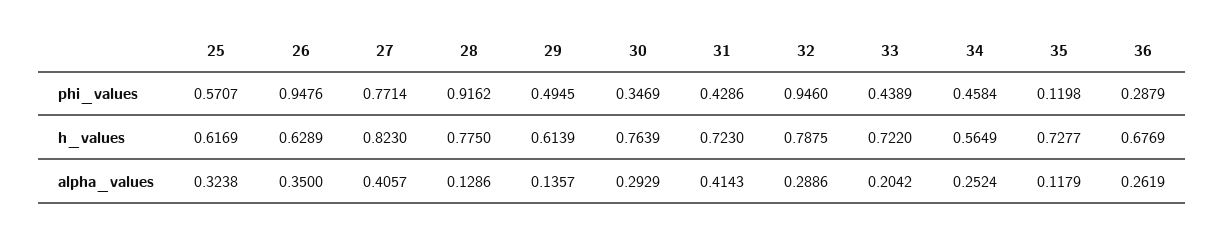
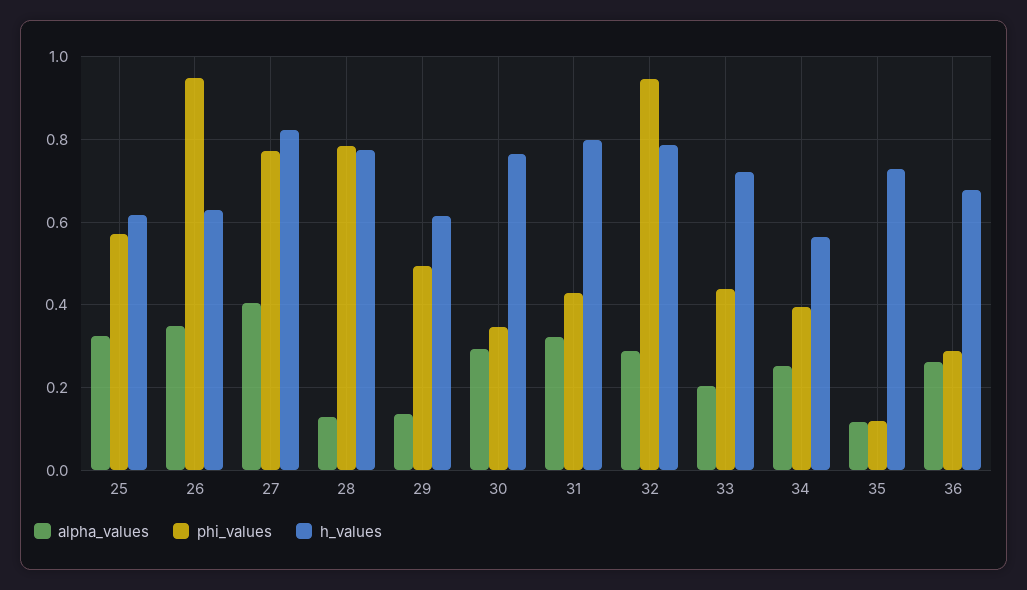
phi_values, 28: 0.9162 -> 0.78
phi_values, 34: 0.4584 -> 0.4
h_values, 31: 0.723 -> 0.8
alpha_values, 31: 0.4143 -> 0.32

